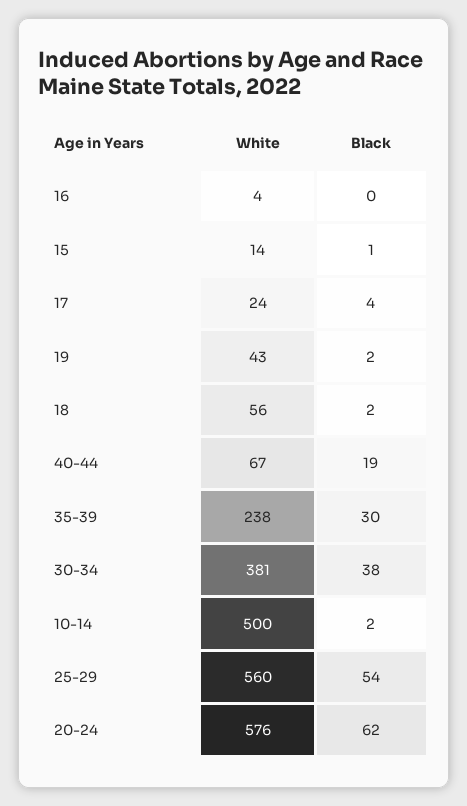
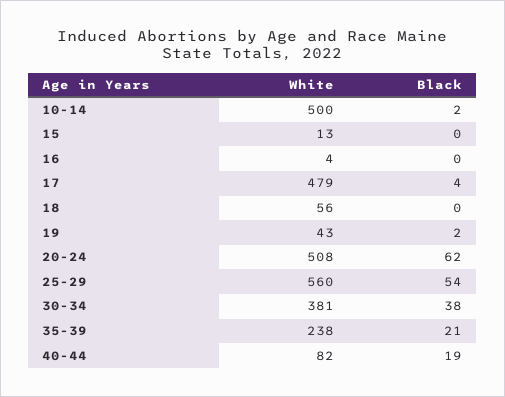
White, 15: 14 -> 13
Black, 15: 1 -> 0
White, 17: 24 -> 479
Black, 18: 2 -> 0
White, 40-44: 67 -> 82
Black, 35-39: 30 -> 21
White, 20-24: 576 -> 508

